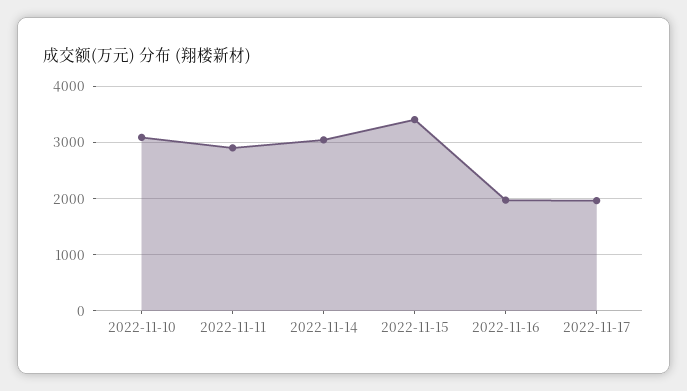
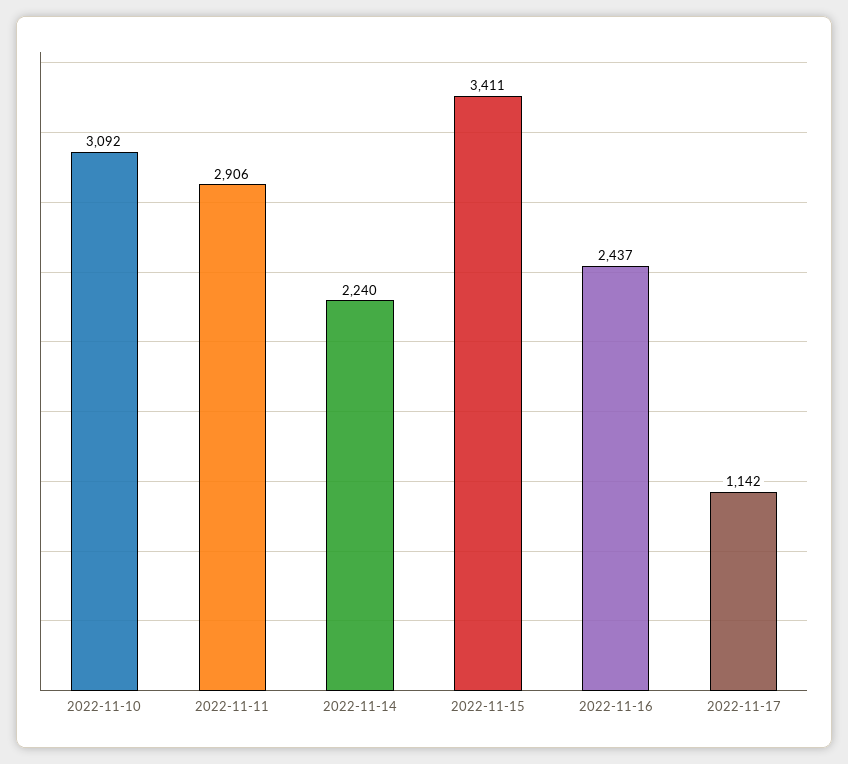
2022-11-14: 3000 -> 2240
2022-11-16: 2000 -> 2437
2022-11-17: 2000 -> 1142

